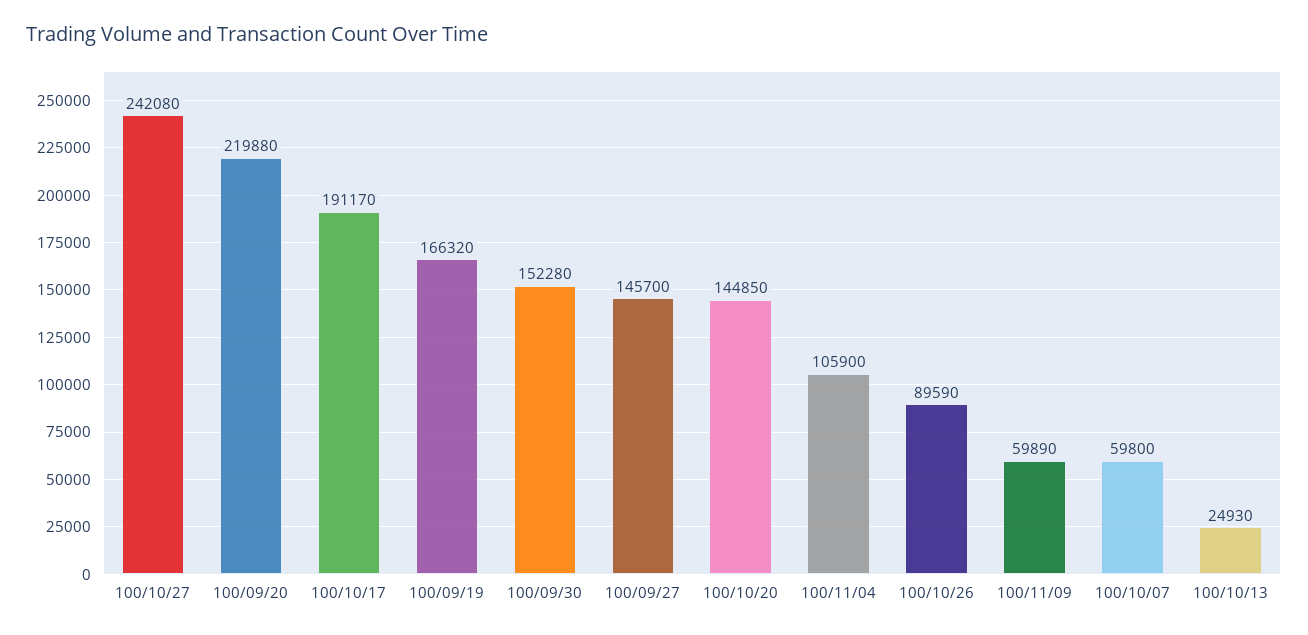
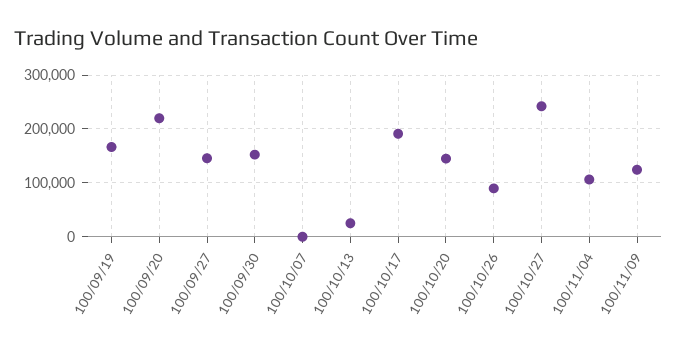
100/11/09: 59890 -> 120000
100/10/07: 59800 -> 0

